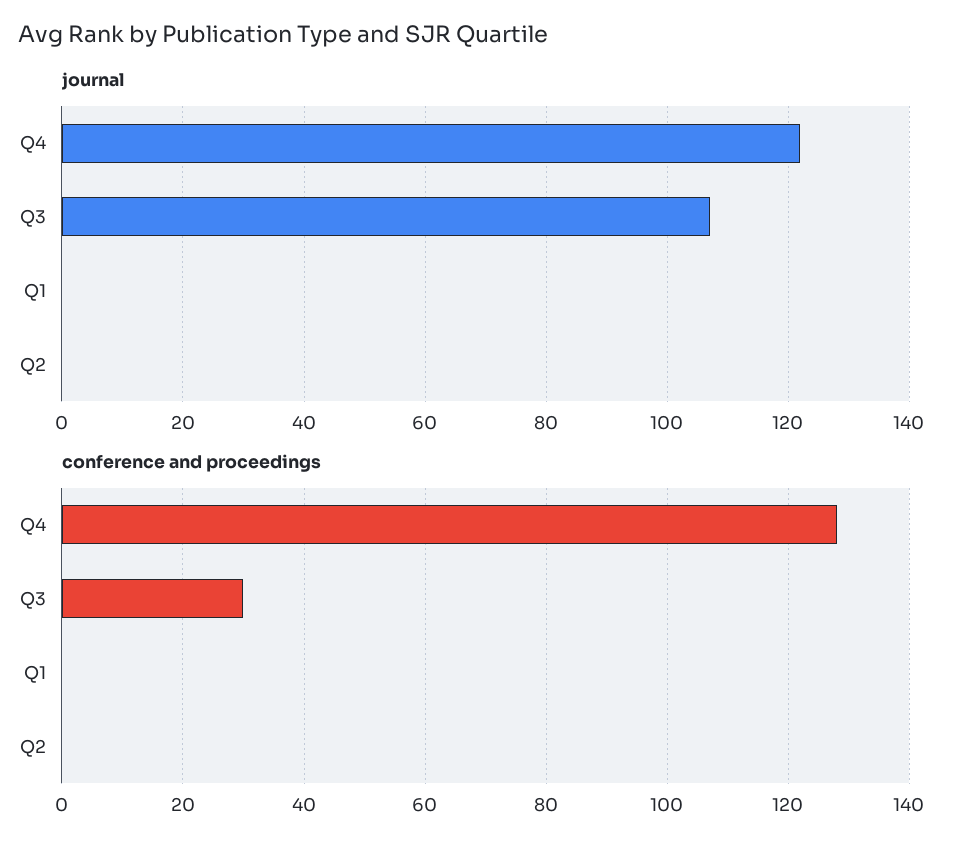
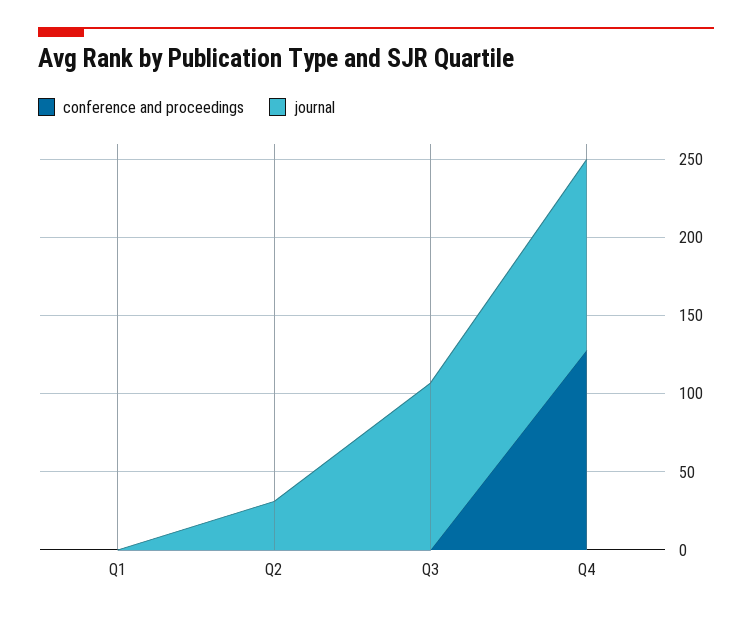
journal, Q2: 0 -> 30
conference and proceedings, Q3: 30 -> 0

